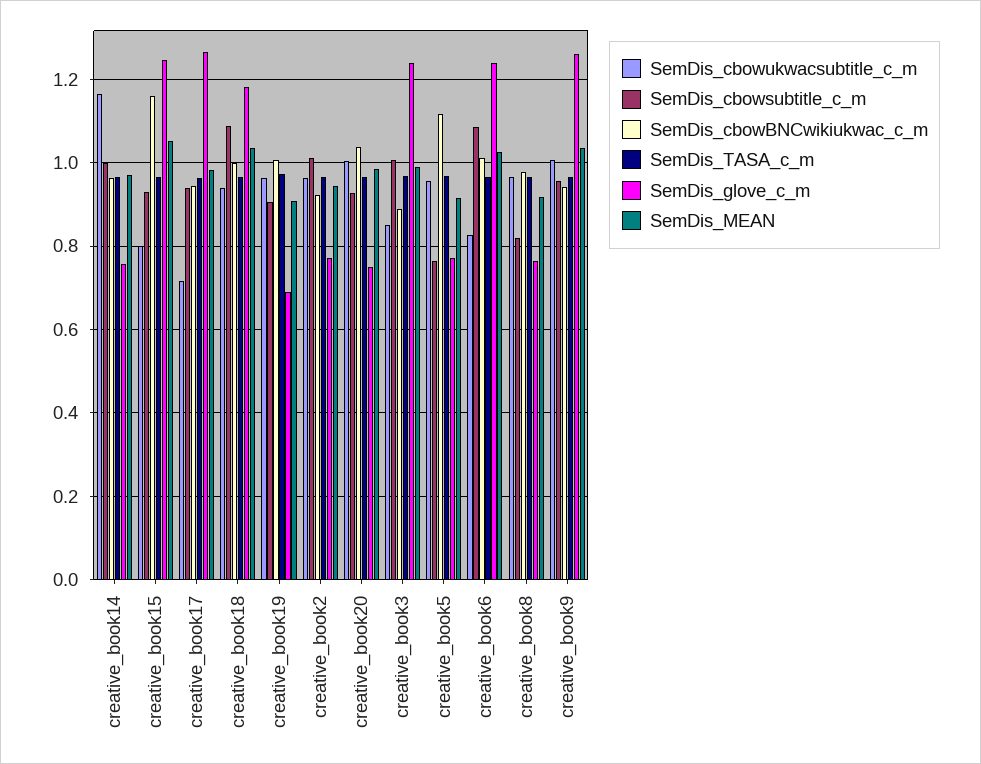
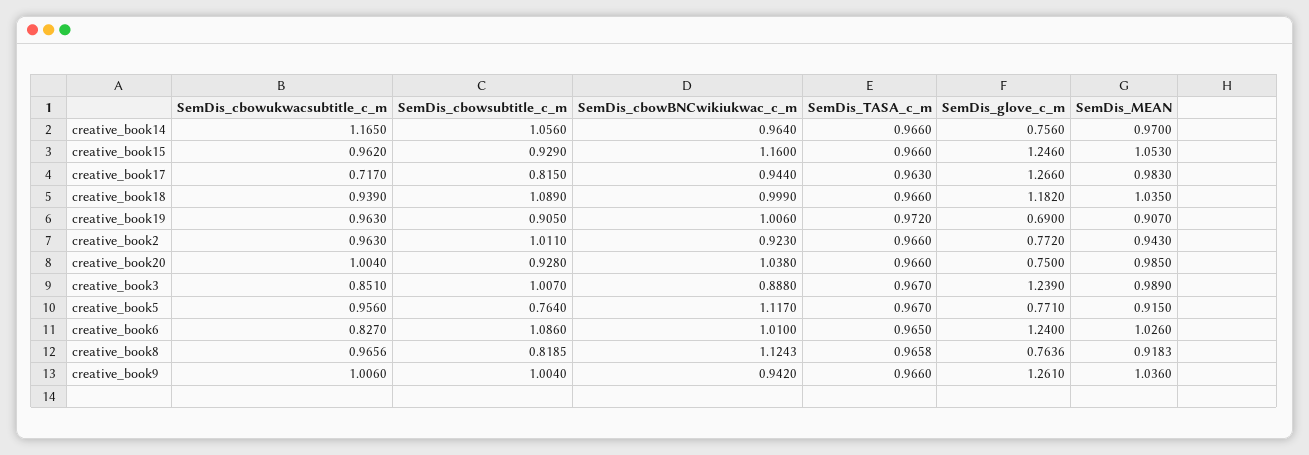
SemDis_cbowsubtitle_c_m, creative_book14: 1 -> 1.056
SemDis_cbowukwacsubtitle_c_m, creative_book15: 0.8 -> 0.962
SemDis_cbowsubtitle_c_m, creative_book17: 0.94 -> 0.815
SemDis_cbowBNCwikiukwac_c_m, creative_book8: 0.98 -> 1.1243
SemDis_cbowsubtitle_c_m, creative_book9: 0.96 -> 1.004

